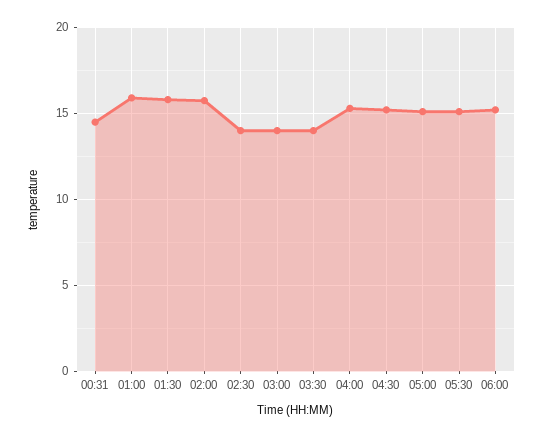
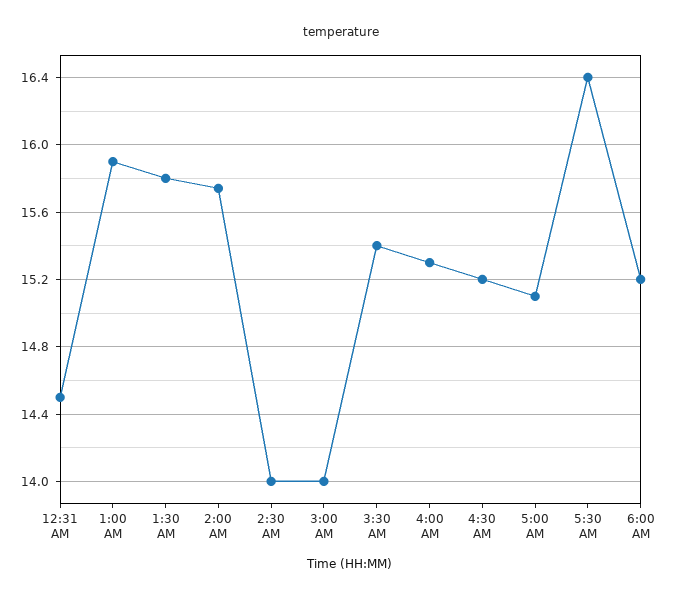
03:30: 14 -> 15.4
05:30: 15 -> 16.4

